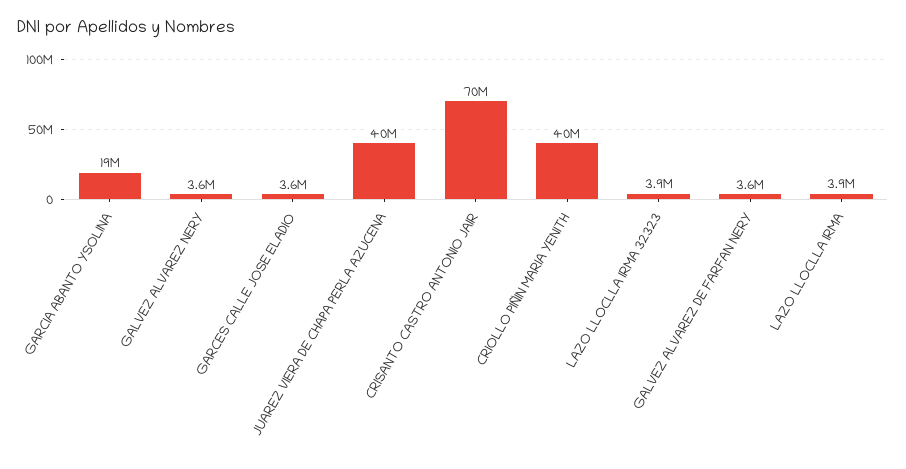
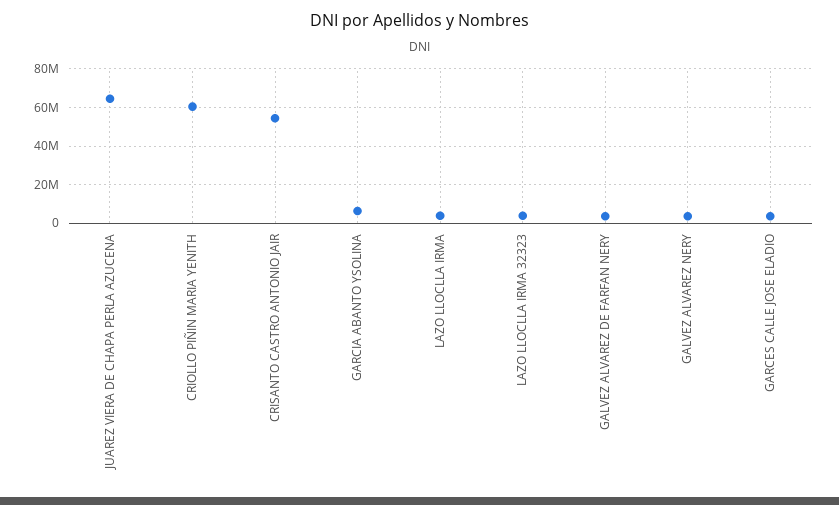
GARCIA ABANTO YSOLINA: 19000000 -> 5000000
JUAREZ VIERA DE CHAPA PERLA AZUCENA: 40000000 -> 65000000
CRISANTO CASTRO ANTONIO JAIR: 70000000 -> 55000000
CRIOLLO PIÑIN MARIA YENITH: 40000000 -> 60000000

